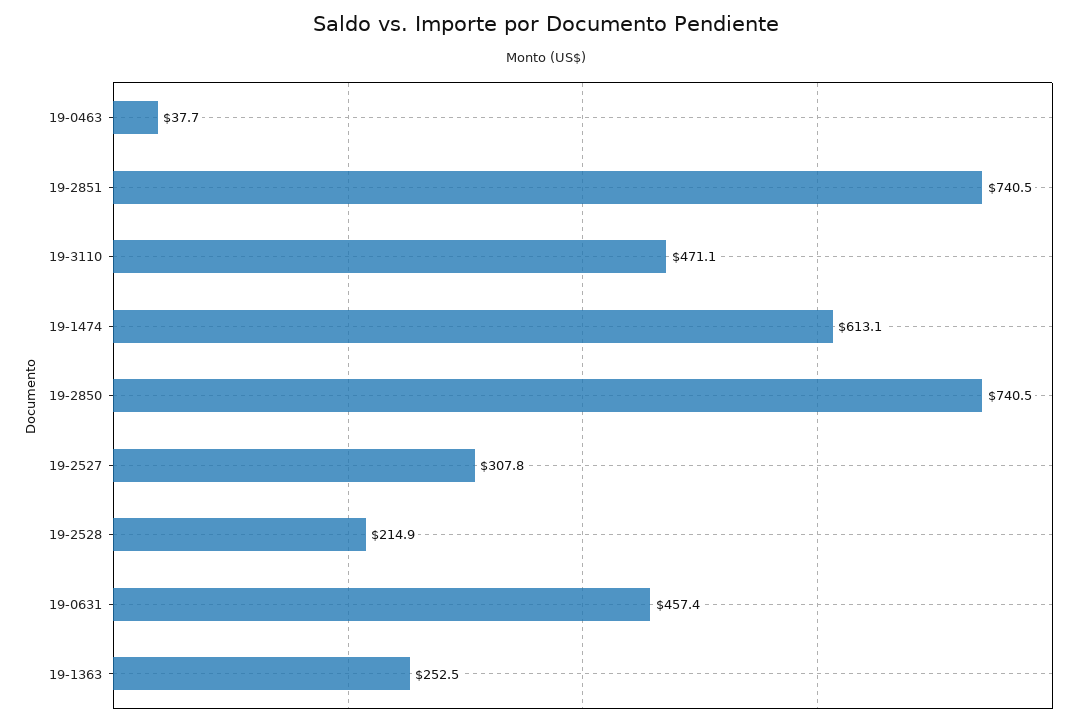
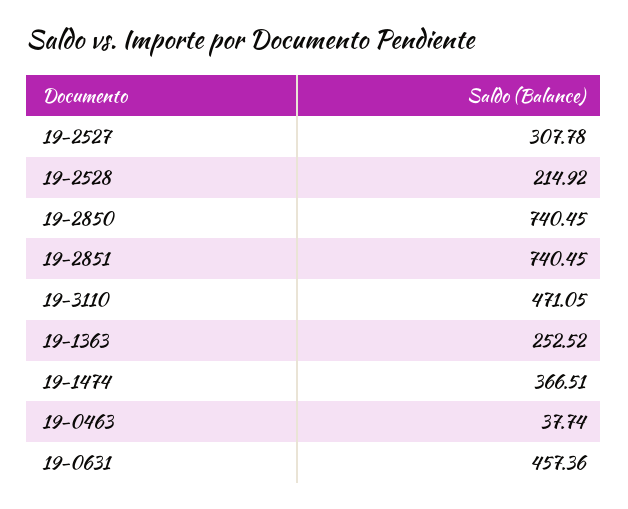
19-1474: 613.1 -> 366.51

